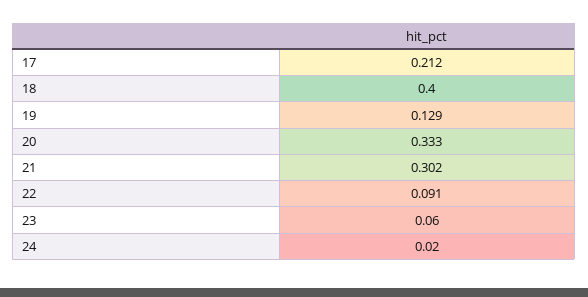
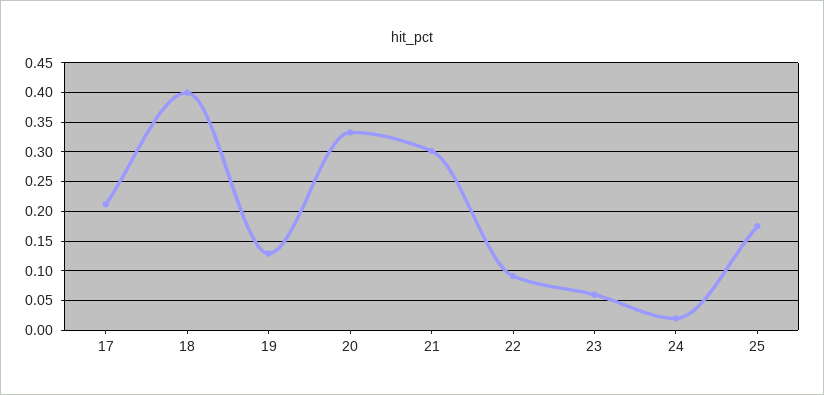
25: none -> 0.175

